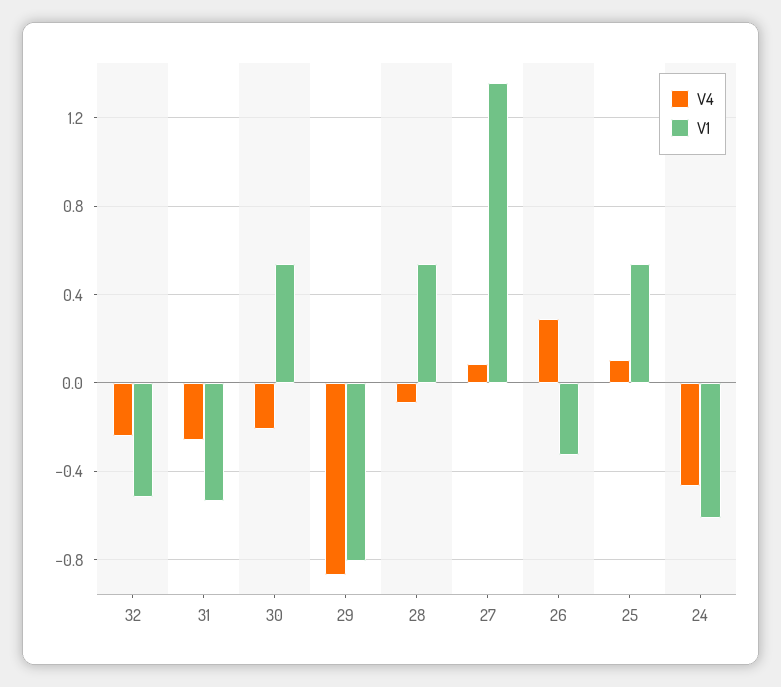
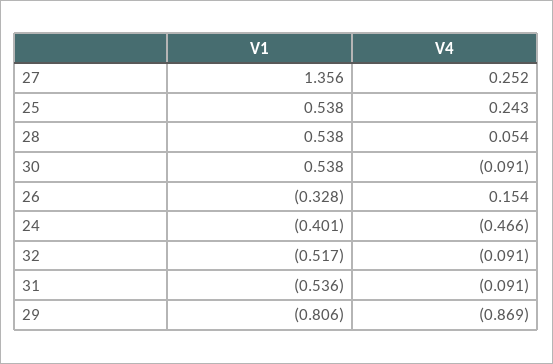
V4, 32: -0.25 -> -0.091
V4, 31: -0.25 -> -0.091
V4, 30: -0.2 -> -0.091
V4, 28: -0.1 -> 0.054
V4, 27: 0.1 -> 0.252
V4, 26: 0.3 -> 0.154
V4, 25: 0.1 -> 0.243
V1, 24: -0.6 -> -0.401

